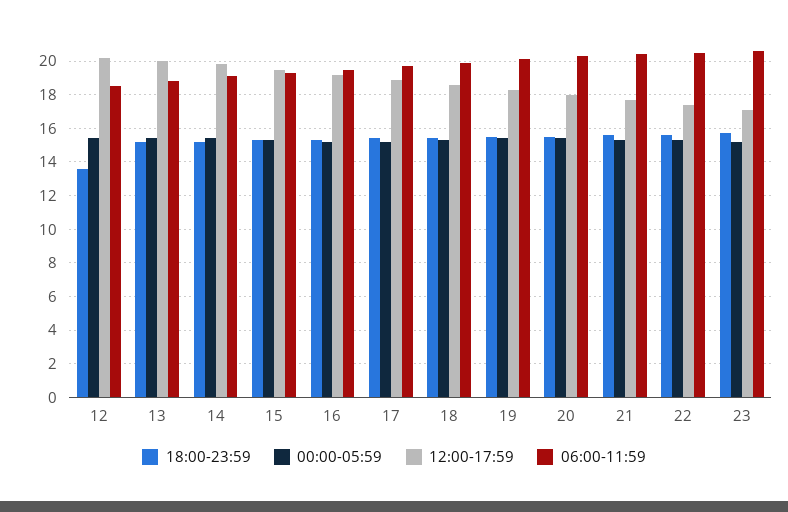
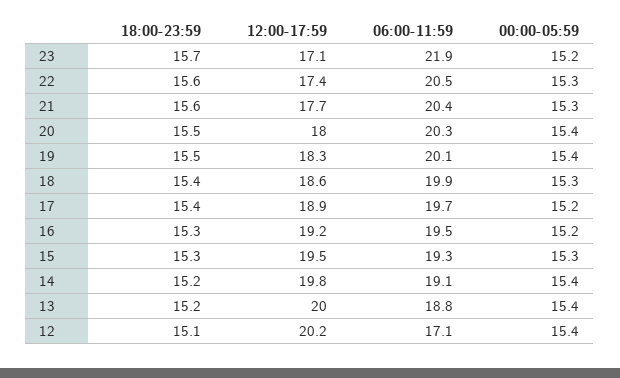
18:00-23:59, 12: 13.5 -> 15.1
06:00-11:59, 12: 18.5 -> 17.1
06:00-11:59, 23: 20.5 -> 21.9

